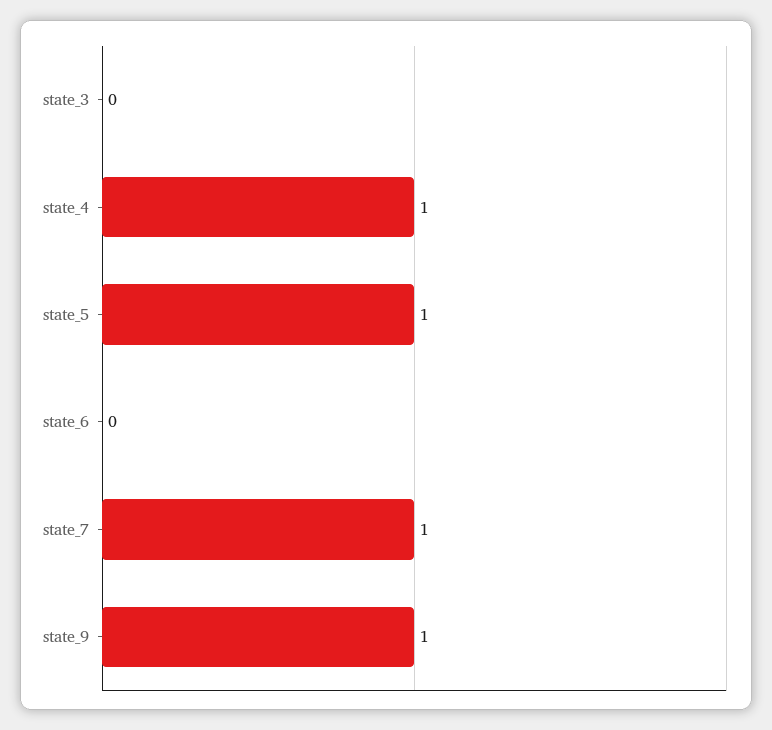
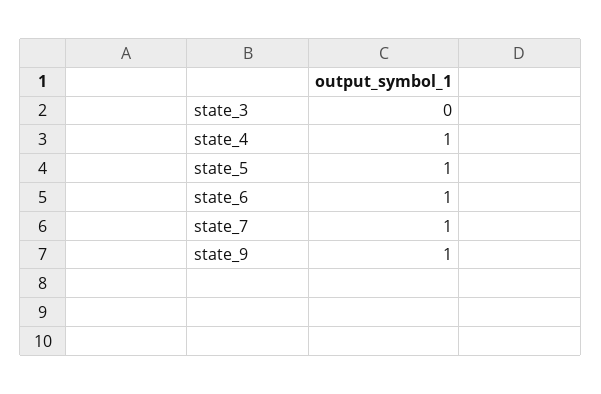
state_6: 0 -> 1

